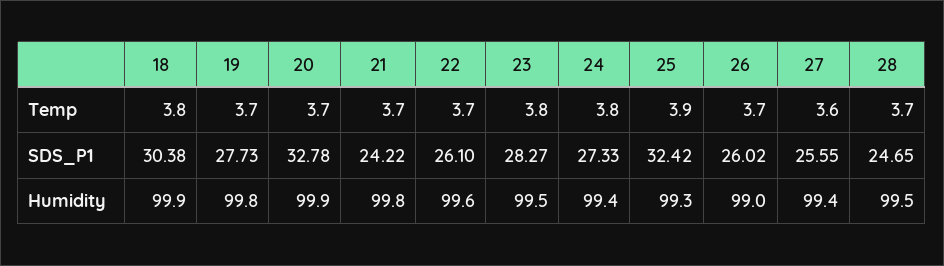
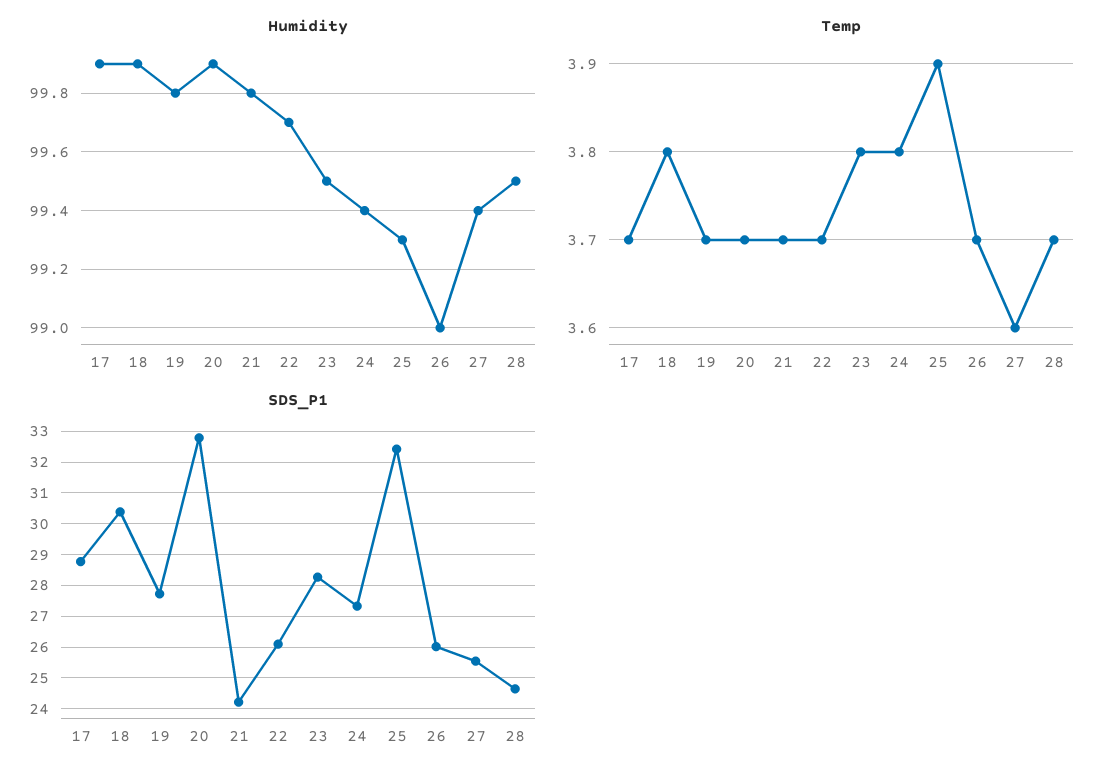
Humidity, 22: 99.6 -> 99.7
Humidity, 17: none -> 99.9
Temp, 17: none -> 3.7
SDS_P1, 17: none -> 28.8

